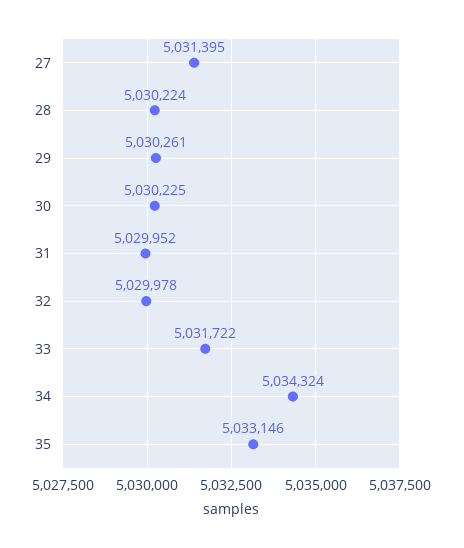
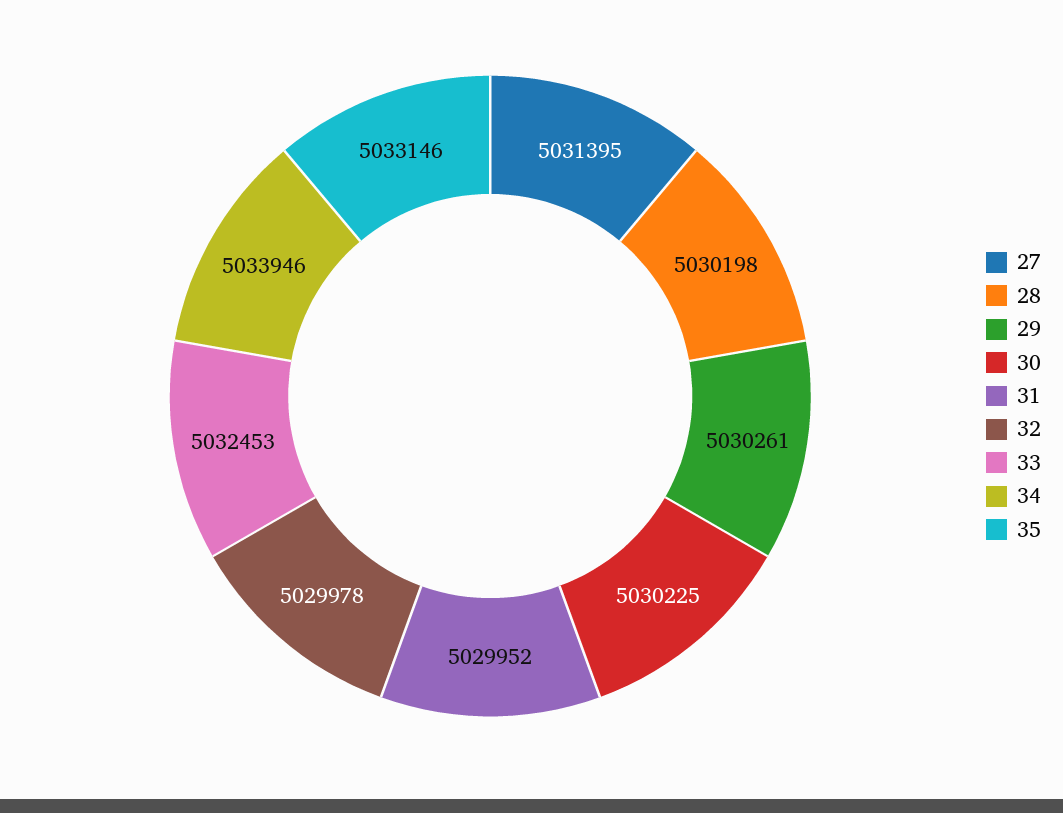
28: 5030224 -> 5030198
33: 5031722 -> 5032453
34: 5034324 -> 5033946

